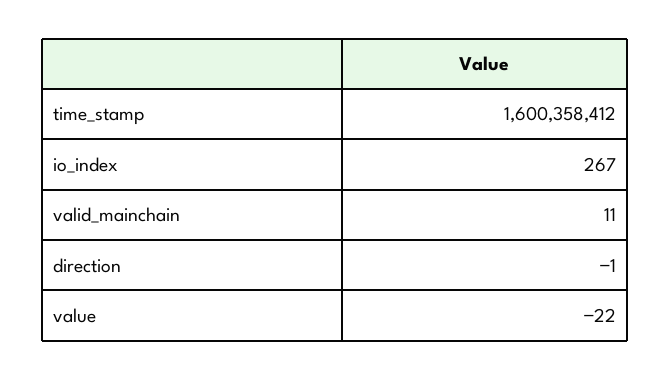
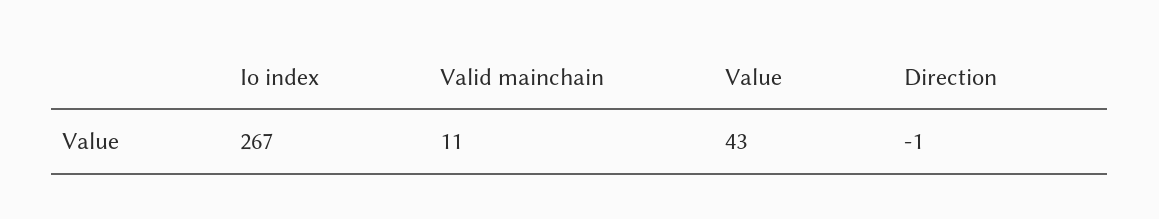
time_stamp: 1600358412 -> none
value: -22 -> 43

